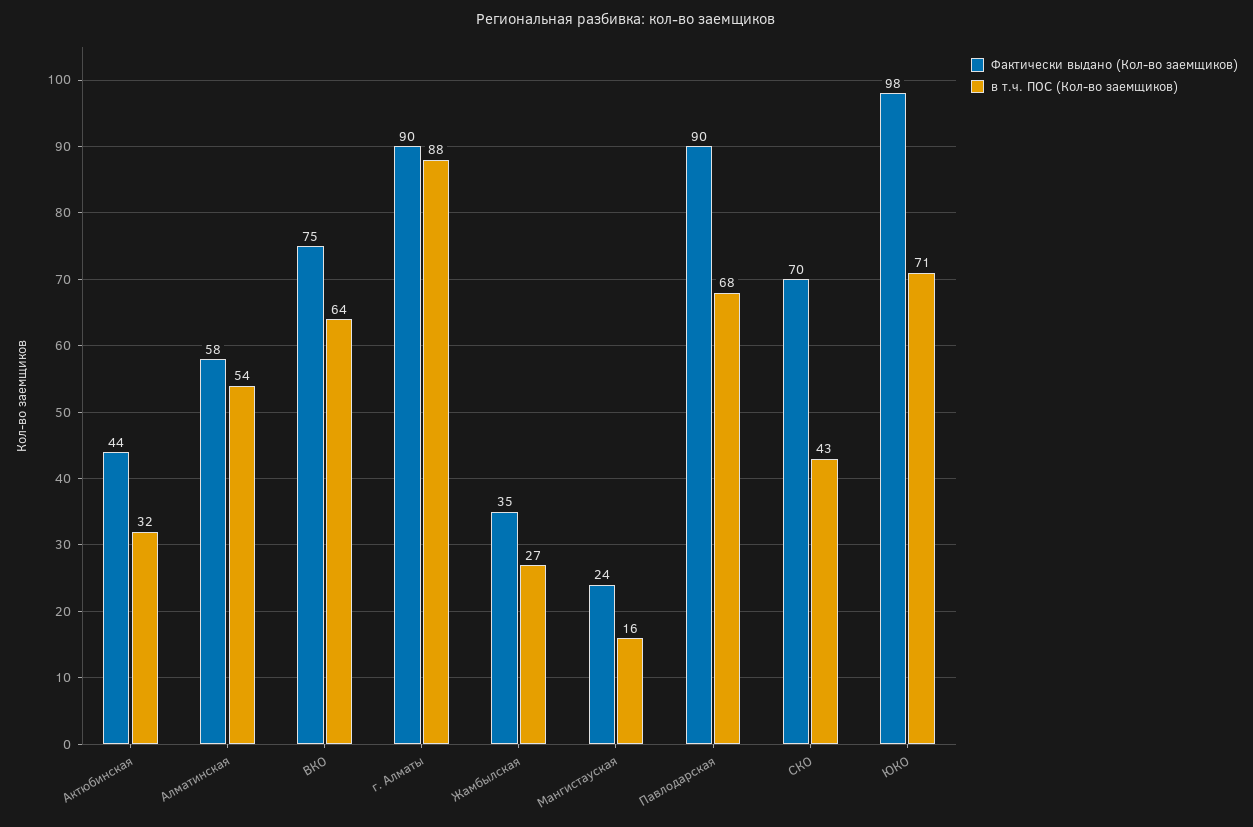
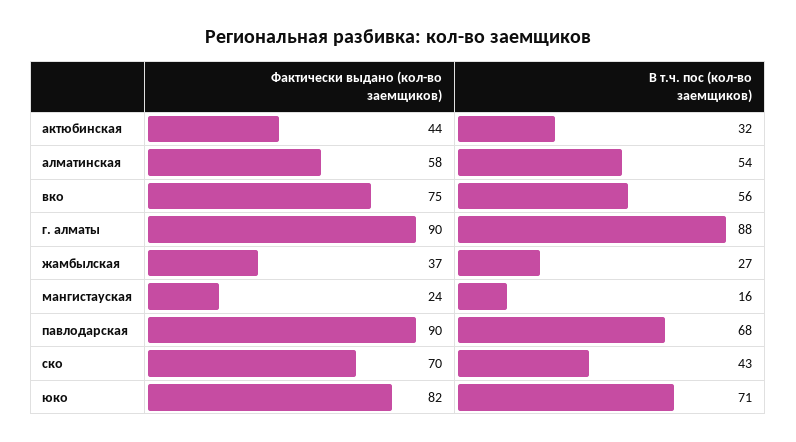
в т.ч. ПОС (Кол-во заемщиков), ВКО: 64 -> 56
Фактически выдано (Кол-во заемщиков), Жамбылская: 35 -> 37
Фактически выдано (Кол-во заемщиков), ЮКО: 98 -> 82

